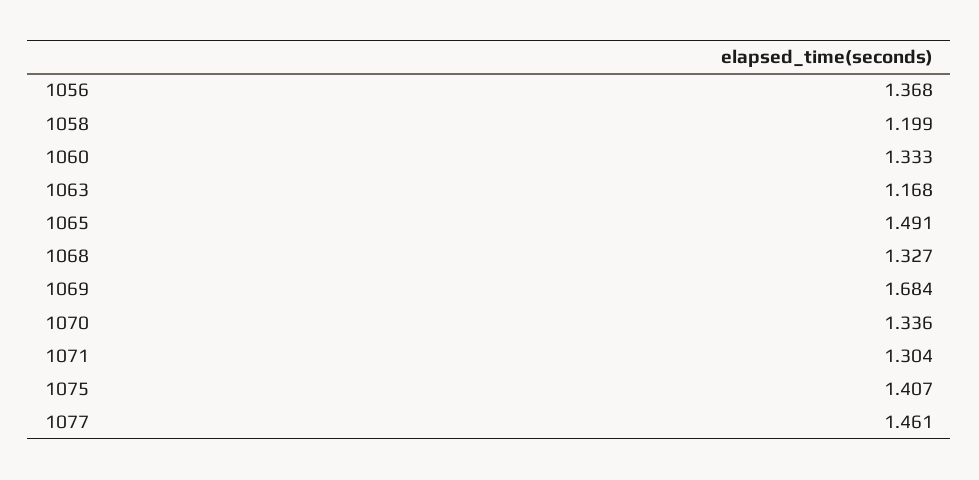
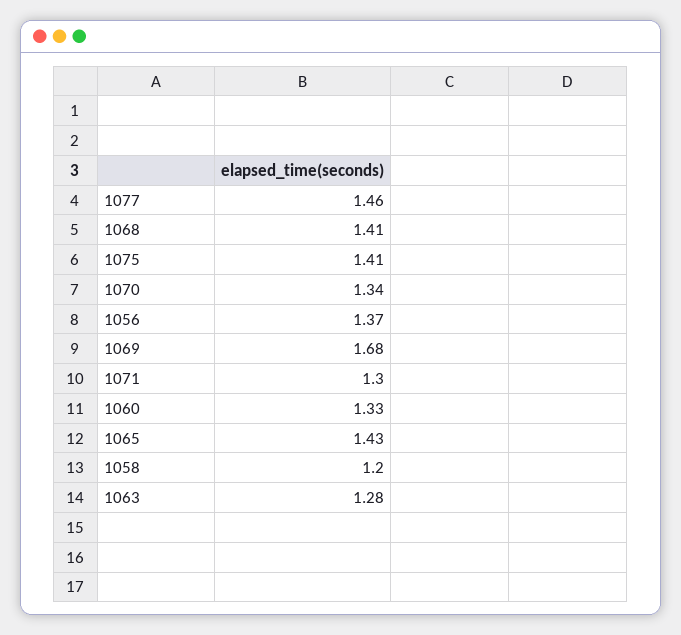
1063: 1.168 -> 1.28
1065: 1.491 -> 1.43
1068: 1.327 -> 1.41

